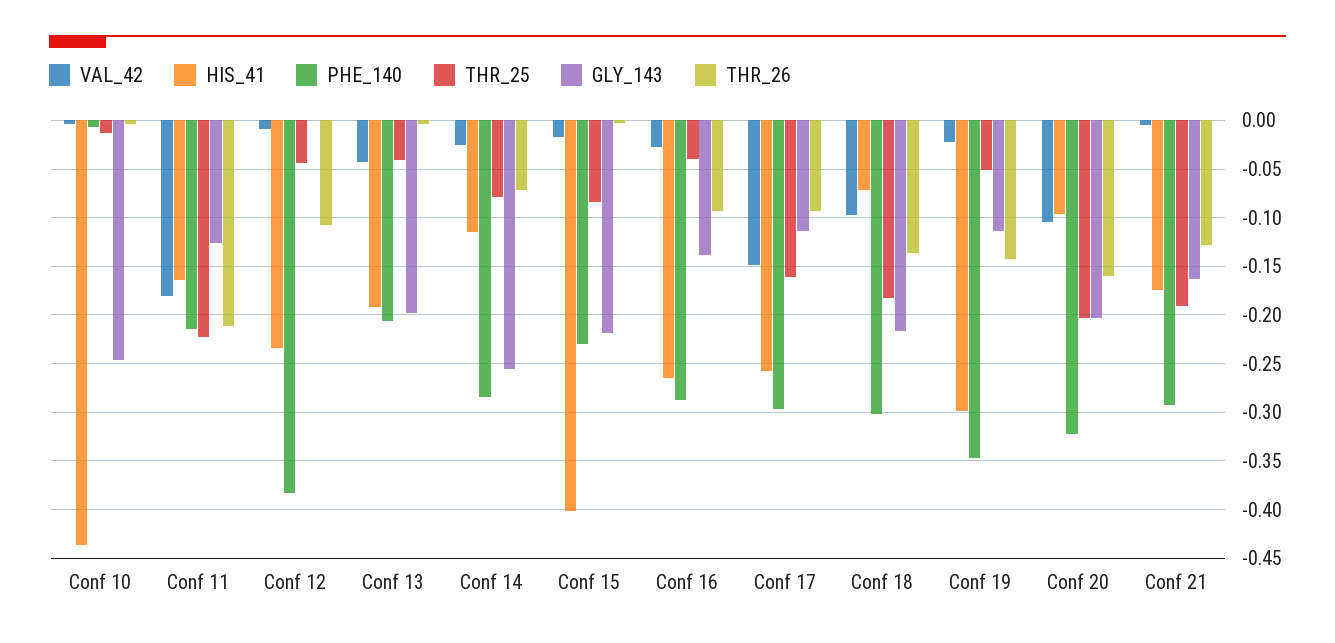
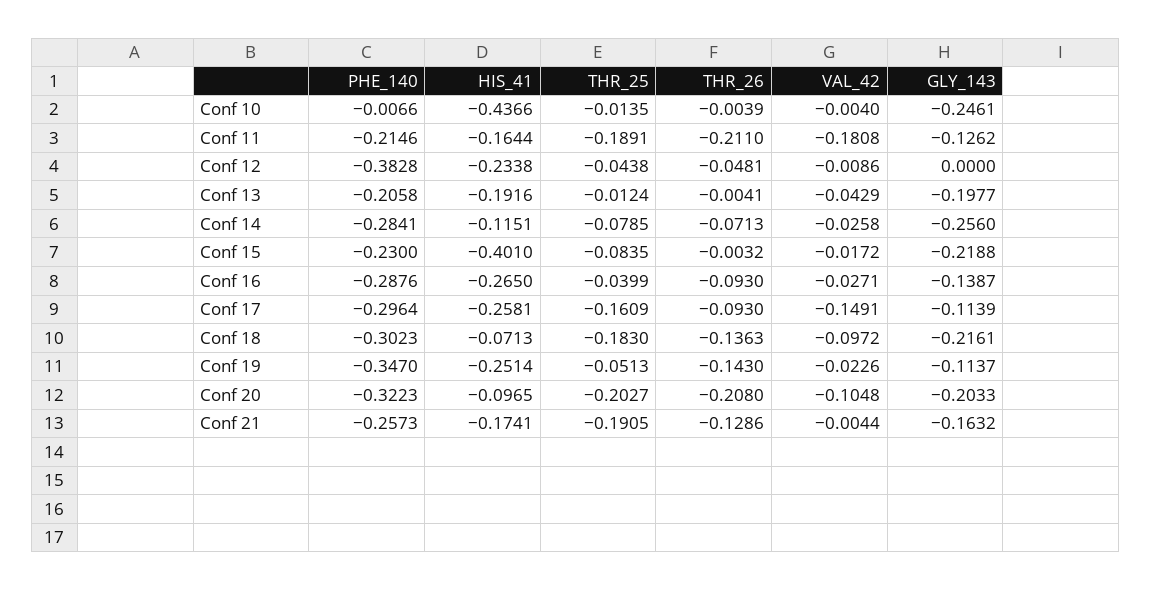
THR_25, Conf 11: -0.22 -> -0.1891
THR_26, Conf 12: -0.11 -> -0.0481
THR_25, Conf 13: -0.04 -> -0.0124
HIS_41, Conf 19: -0.3 -> -0.2514
THR_26, Conf 20: -0.16 -> -0.208
PHE_140, Conf 21: -0.29 -> -0.2573

